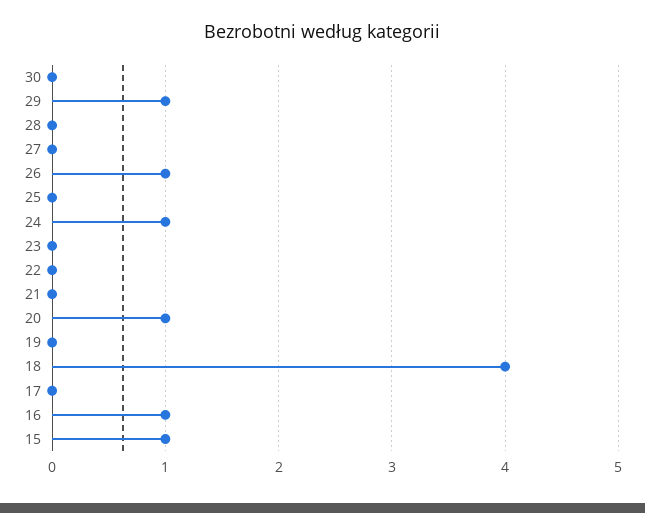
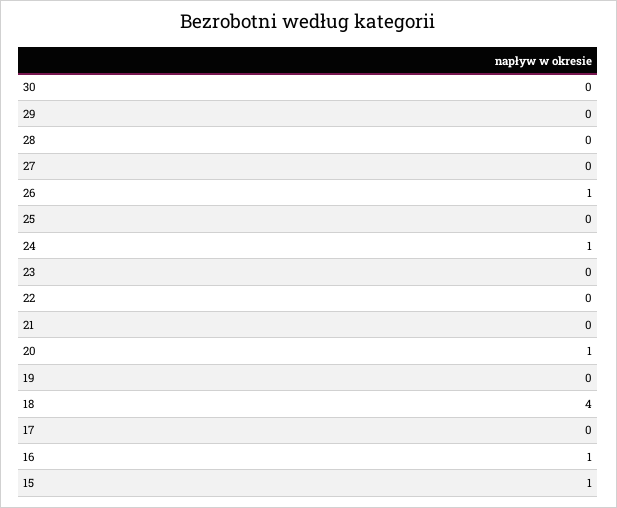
29: 1 -> 0

